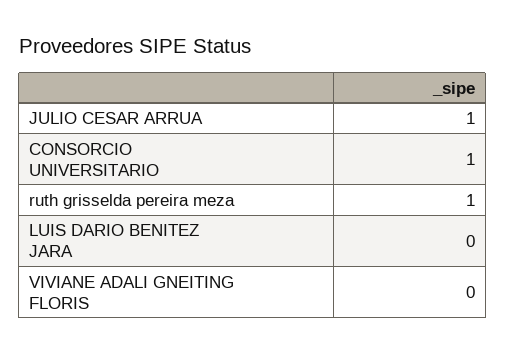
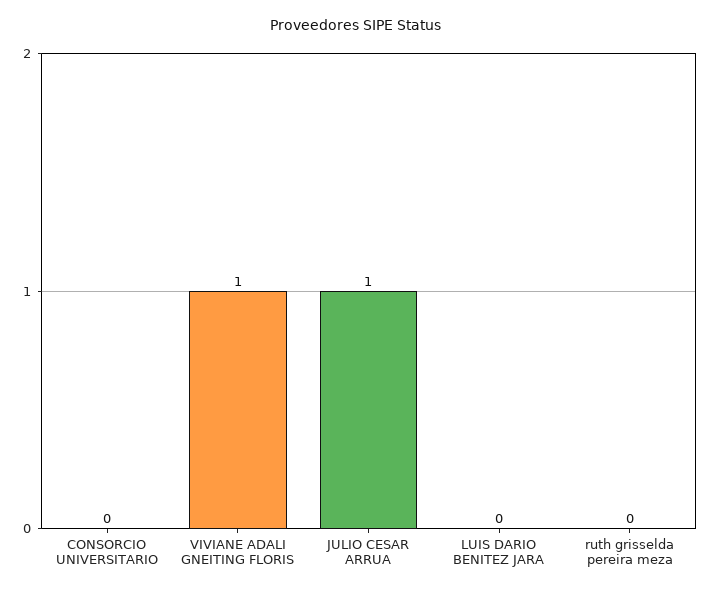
CONSORCIO UNIVERSITARIO: 1 -> 0
ruth grisselda pereira meza: 1 -> 0
VIVIANE ADALI GNEITING FLORIS: 0 -> 1

